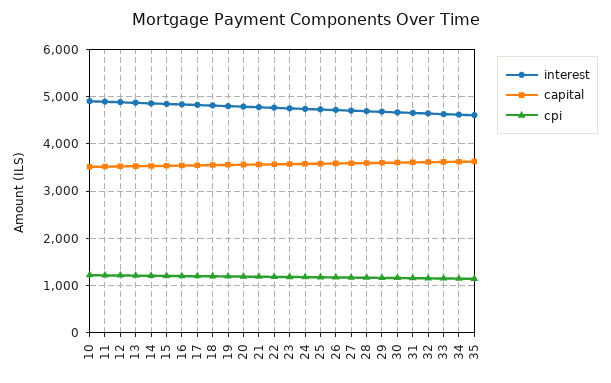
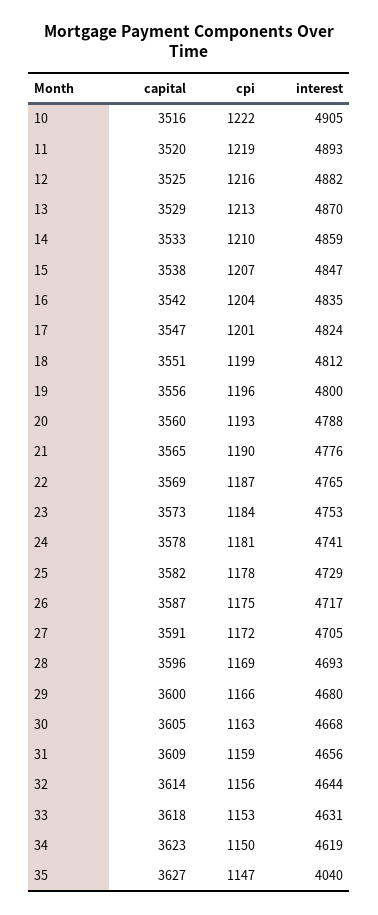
interest, 35: 4600 -> 4040

